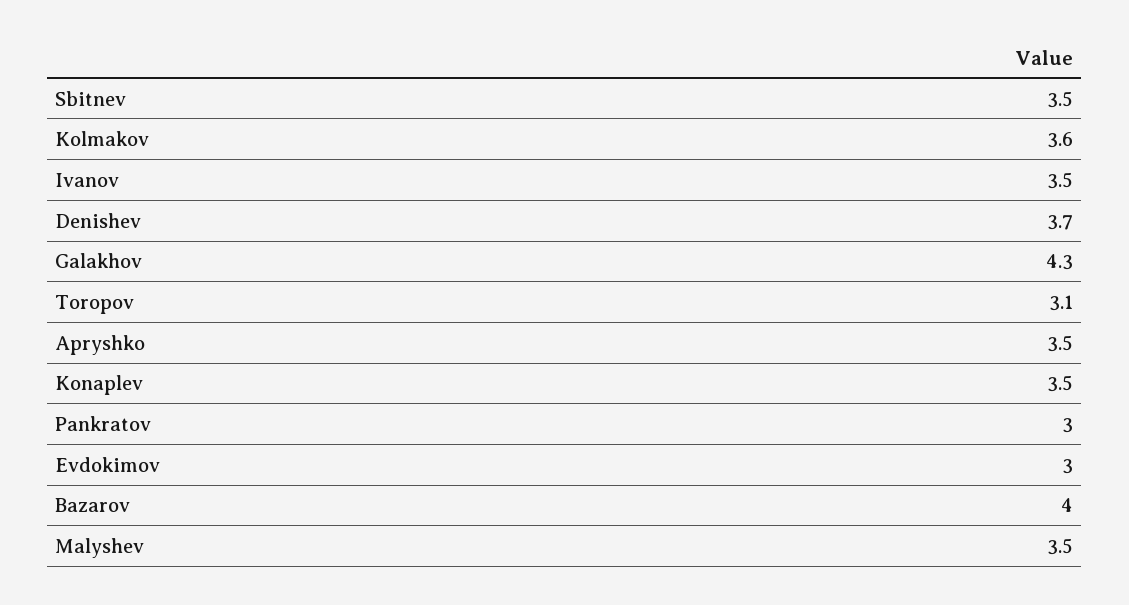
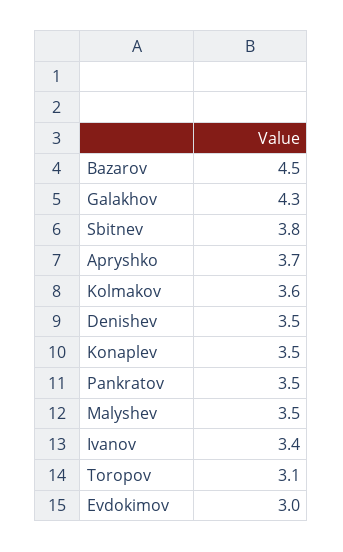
Sbitnev: 3.5 -> 3.8
Ivanov: 3.5 -> 3.4
Denishev: 3.7 -> 3.5
Apryshko: 3.5 -> 3.7
Pankratov: 3 -> 3.5
Bazarov: 4 -> 4.5

